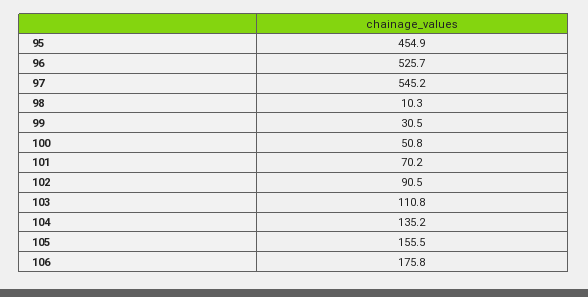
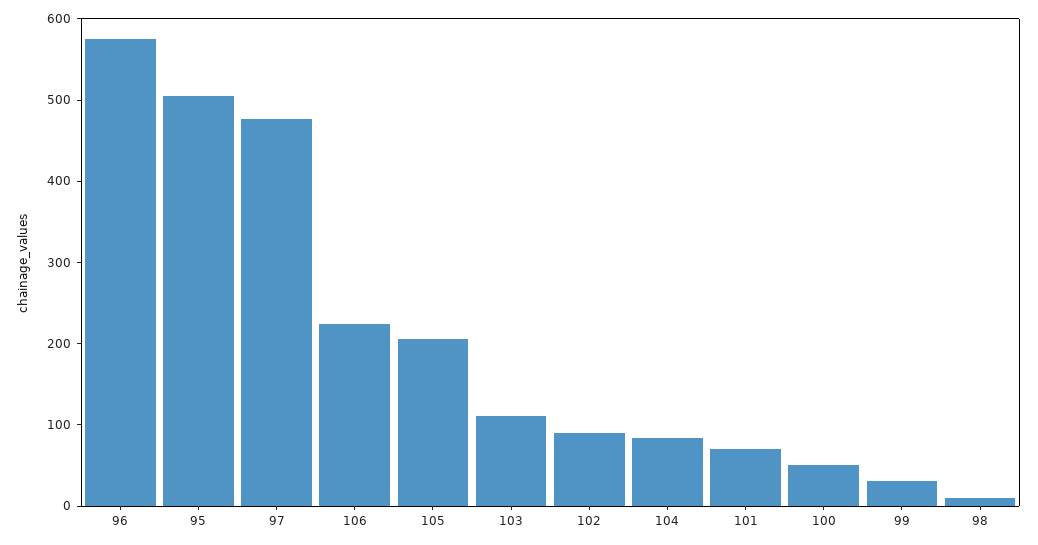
95: 454.9 -> 500
96: 525.7 -> 580
97: 545.2 -> 480
104: 135.2 -> 80
105: 155.5 -> 200
106: 175.8 -> 220

